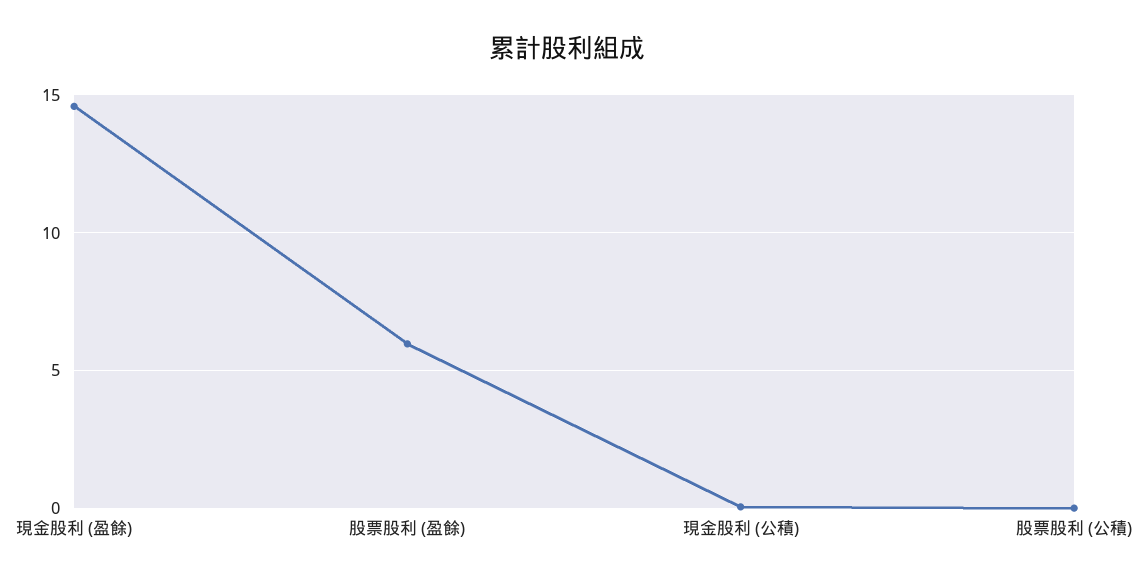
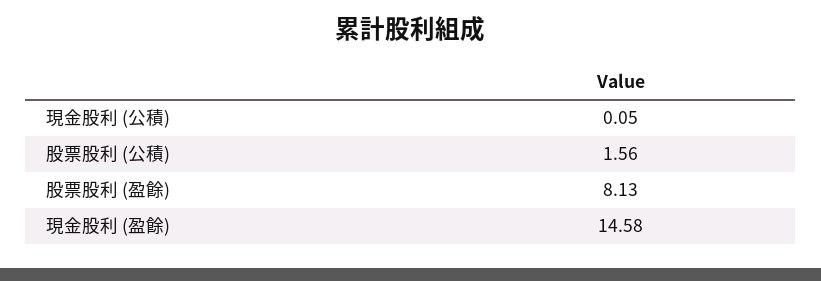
股票股利 (盈餘): 6 -> 8.13
股票股利 (公積): 0 -> 1.56

